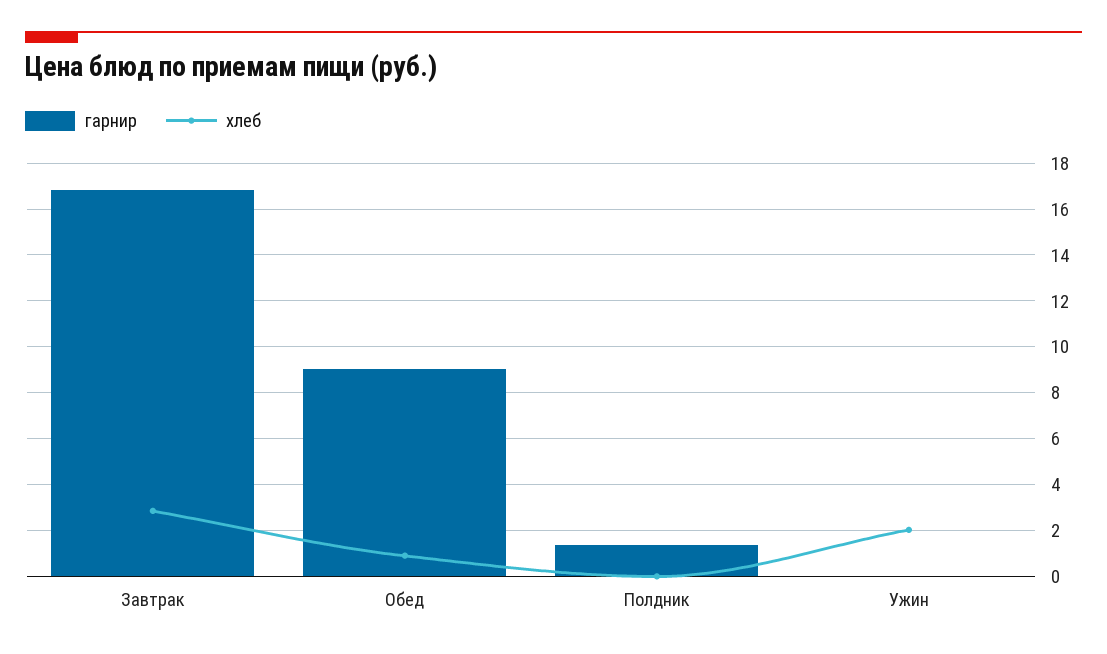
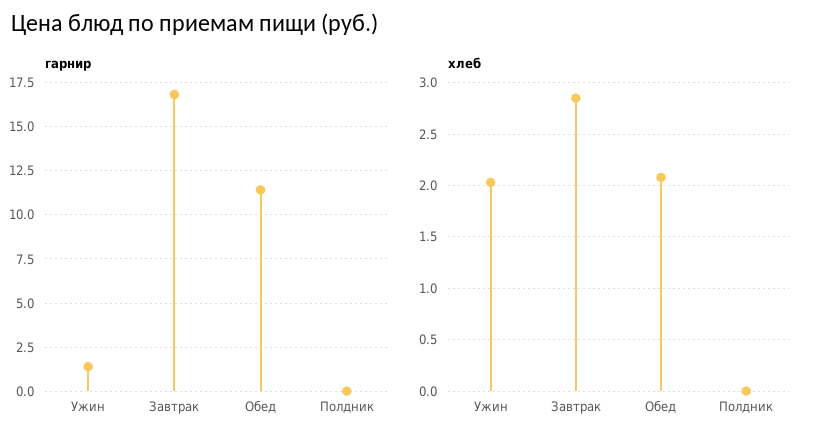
гарнир, Обед: 9 -> 11.5
хлеб, Обед: 1 -> 2.1
гарнир, Полдник: 1.5 -> 0
гарнир, Ужин: 0 -> 1.5

